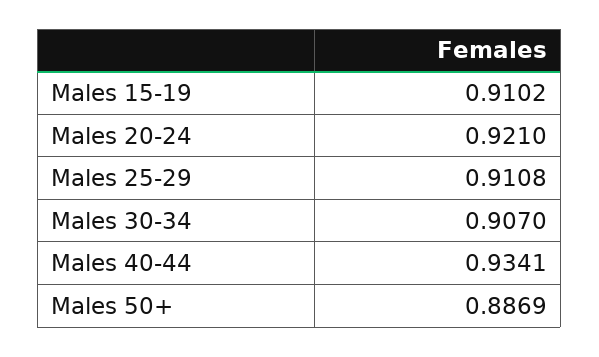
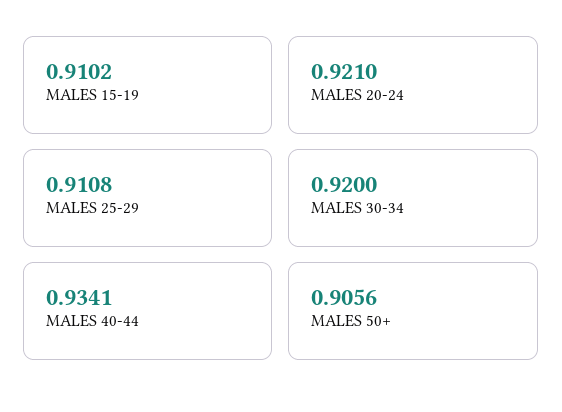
Males 30-34: 0.907 -> 0.92
Males 50+: 0.8869 -> 0.9056

